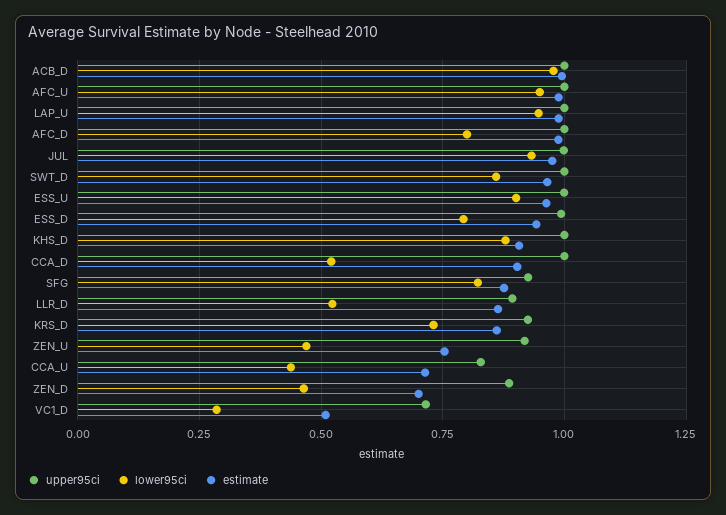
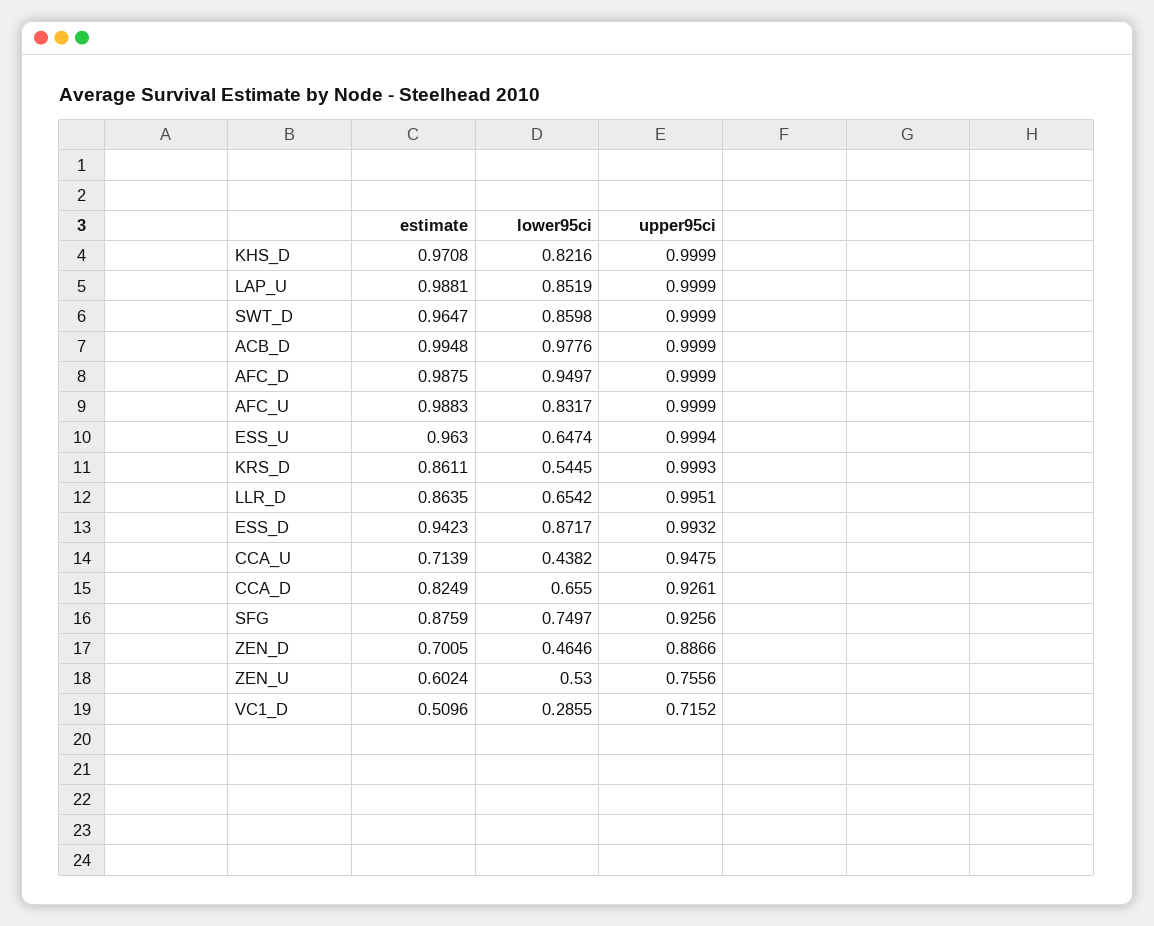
lower95ci, AFC_U: 0.95 -> 0.8317
lower95ci, LAP_U: 0.95 -> 0.8519
lower95ci, AFC_D: 0.8 -> 0.9497
upper95ci, JUL: 1 -> none
lower95ci, JUL: 0.925 -> none
estimate, JUL: 0.975 -> none
lower95ci, ESS_U: 0.9 -> 0.6474
lower95ci, ESS_D: 0.8 -> 0.8717
lower95ci, KHS_D: 0.875 -> 0.8216
estimate, KHS_D: 0.9 -> 0.9708
upper95ci, CCA_D: 1 -> 0.9261
lower95ci, CCA_D: 0.525 -> 0.655
estimate, CCA_D: 0.9 -> 0.8249
lower95ci, SFG: 0.825 -> 0.7497
upper95ci, LLR_D: 0.9 -> 0.9951
lower95ci, LLR_D: 0.525 -> 0.6542
upper95ci, KRS_D: 0.925 -> 0.9993
lower95ci, KRS_D: 0.725 -> 0.5445
upper95ci, ZEN_U: 0.925 -> 0.7556
lower95ci, ZEN_U: 0.475 -> 0.53
estimate, ZEN_U: 0.75 -> 0.6024
upper95ci, CCA_U: 0.825 -> 0.9475

